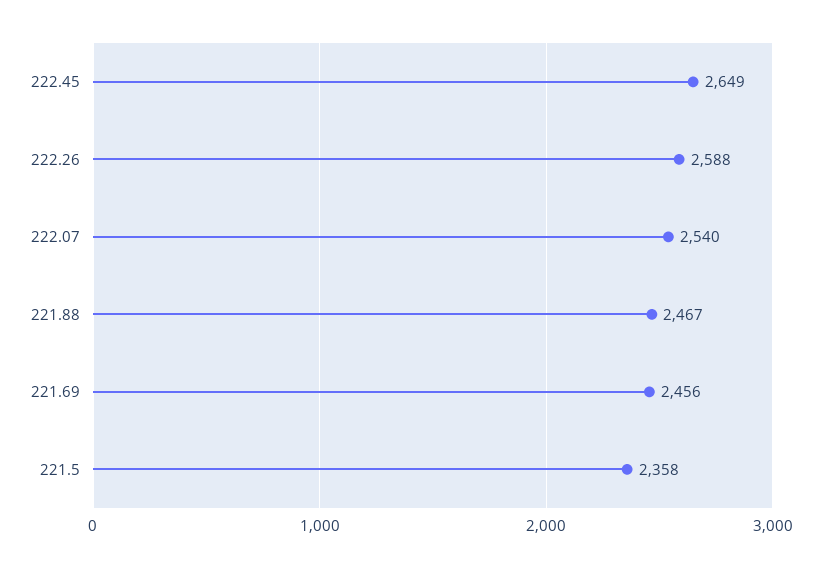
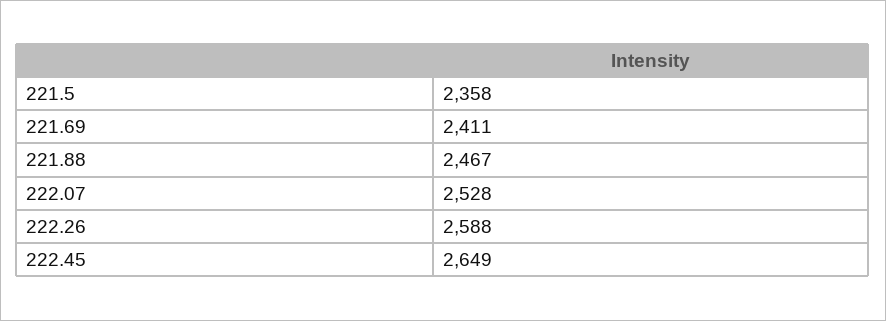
222.07: 2540 -> 2528
221.69: 2456 -> 2411

